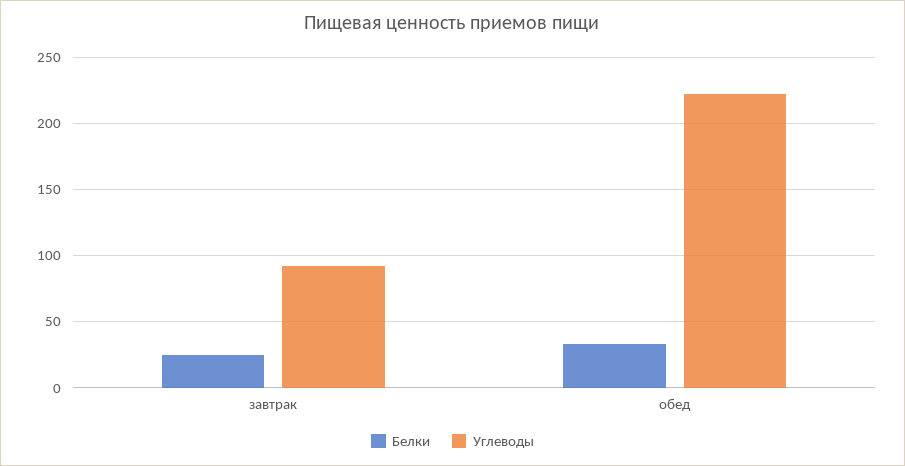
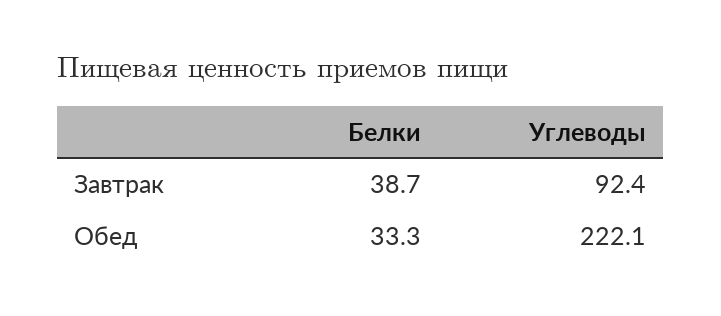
Белки, завтрак: 25 -> 38.7

